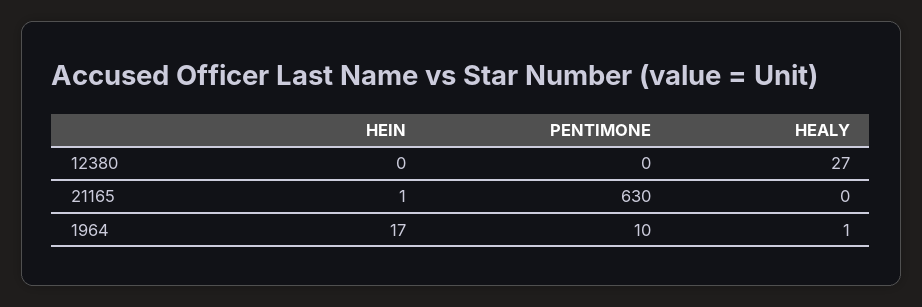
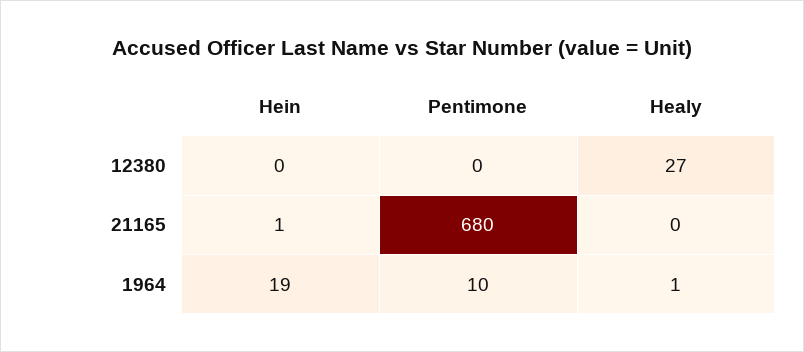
PENTIMONE, 21165: 630 -> 680
HEIN, 1964: 17 -> 19

